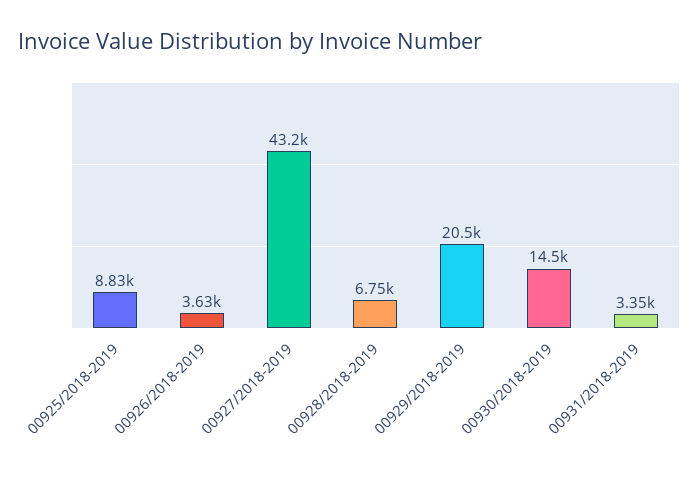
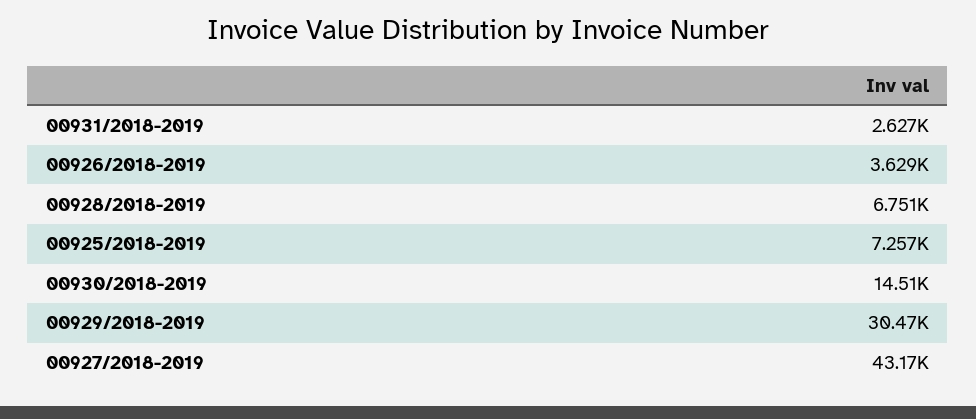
00925/2018-2019: 8830 -> 7257
00929/2018-2019: 20500 -> 30470
00931/2018-2019: 3350 -> 2627

